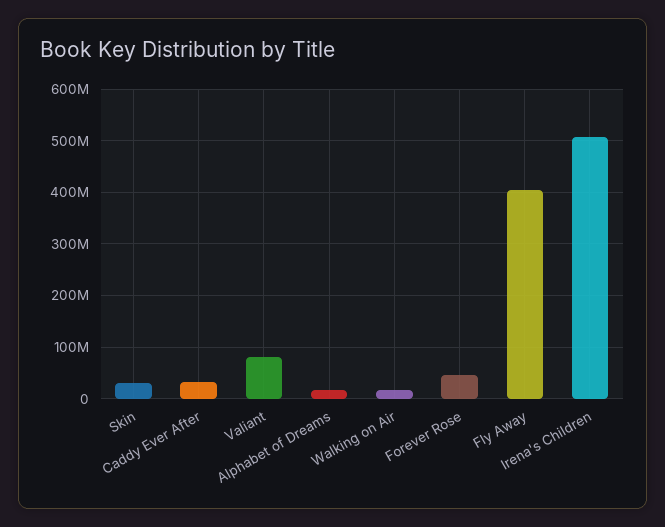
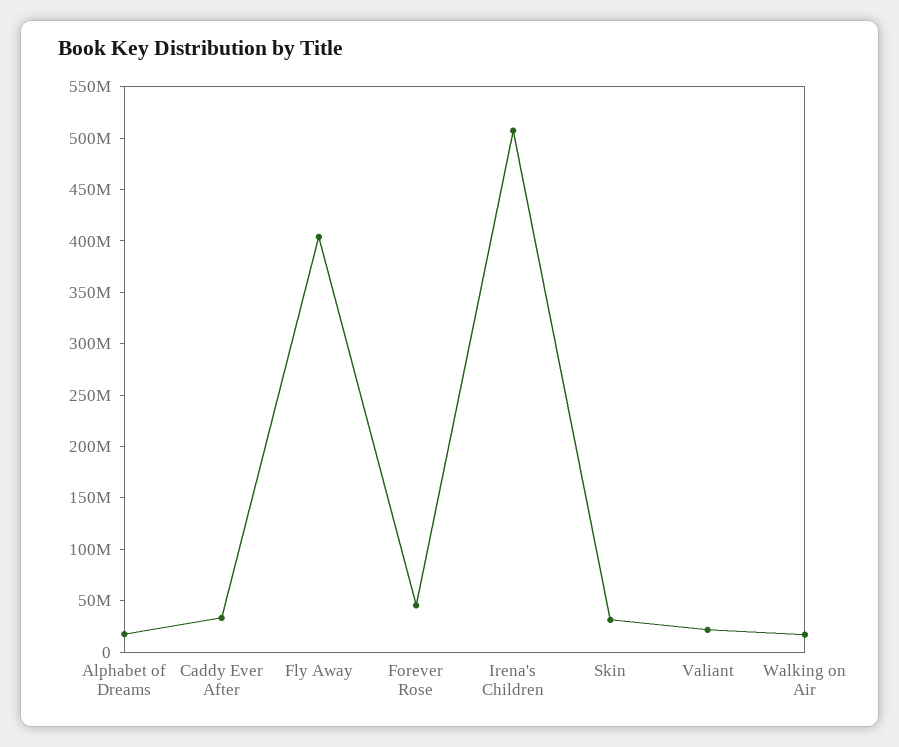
Valiant: 80000000 -> 20000000

